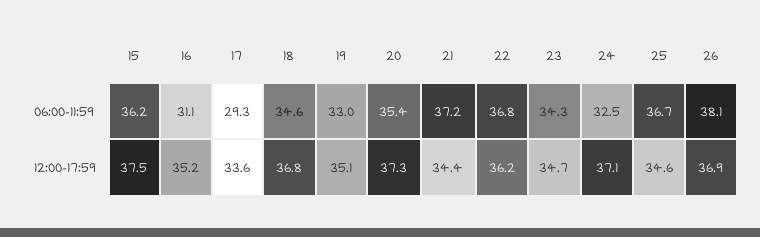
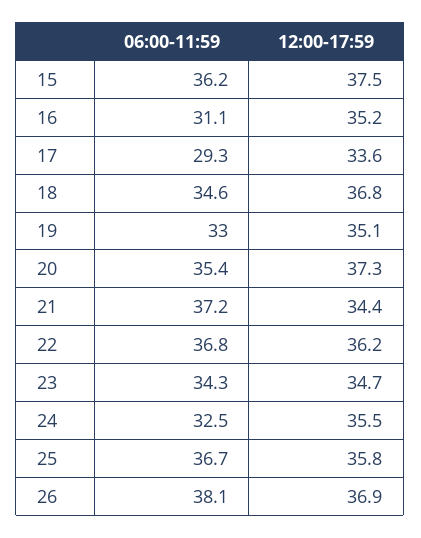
24, 12:00-17:59: 37.1 -> 35.5
25, 12:00-17:59: 34.6 -> 35.8

